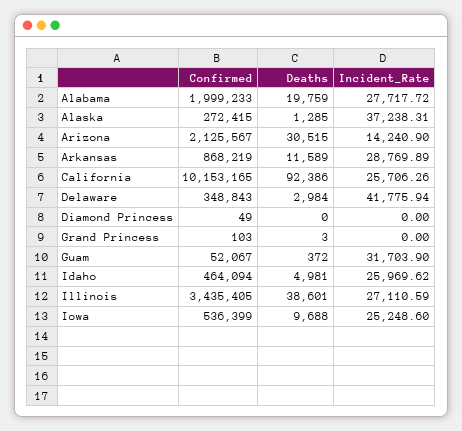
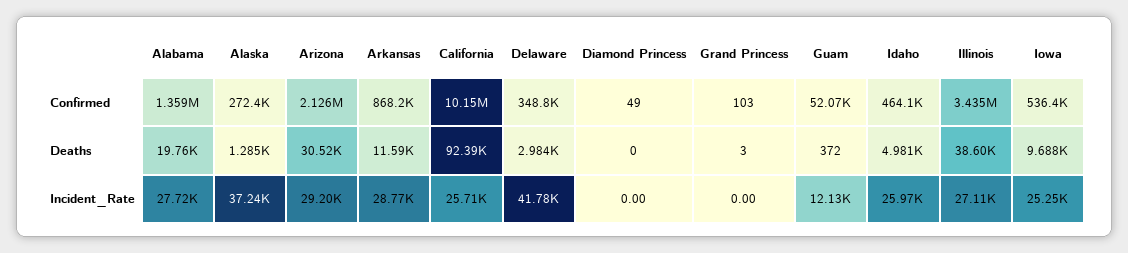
Confirmed, Alabama: 1999233 -> 1359000
Incident_Rate, Arizona: 14240.9 -> 29200
Incident_Rate, Guam: 31703.9 -> 12130

